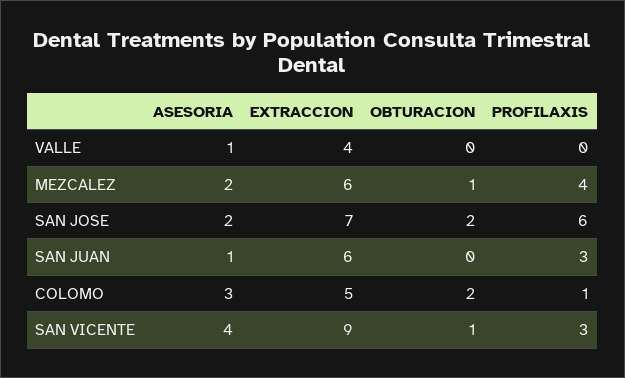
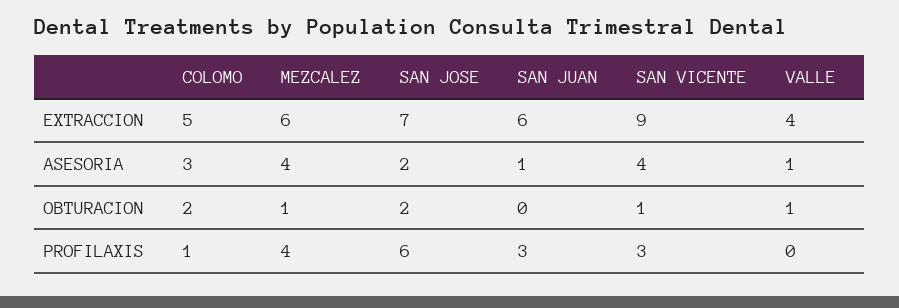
OBTURACION, VALLE: 0 -> 1
ASESORIA, MEZCALEZ: 2 -> 4

